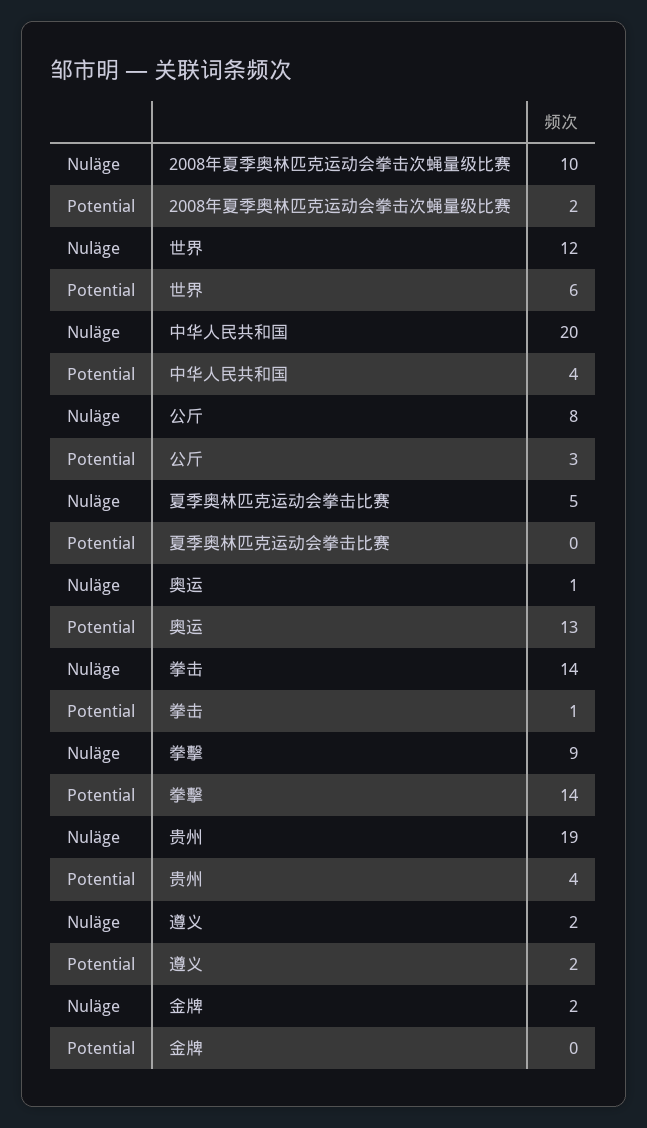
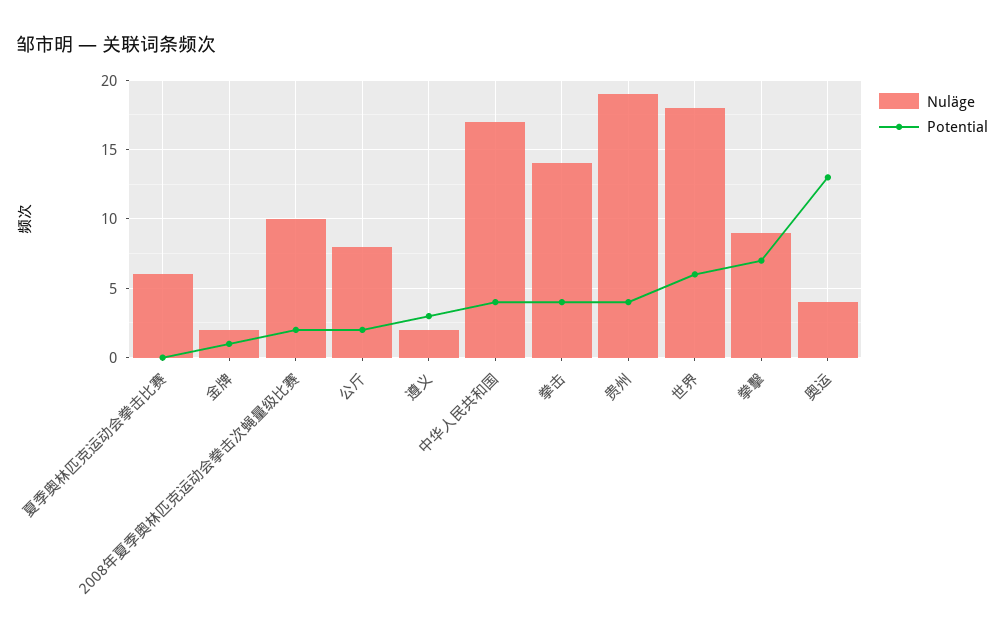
Nuläge, 世界: 12 -> 18
Nuläge, 中华人民共和国: 20 -> 17
Potential, 公斤: 3 -> 2
Nuläge, 夏季奥林匹克运动会拳击比赛: 5 -> 6
Nuläge, 奥运: 1 -> 4
Potential, 拳击: 1 -> 4
Potential, 拳擊: 14 -> 7
Potential, 遵义: 2 -> 3
Potential, 金牌: 0 -> 1

